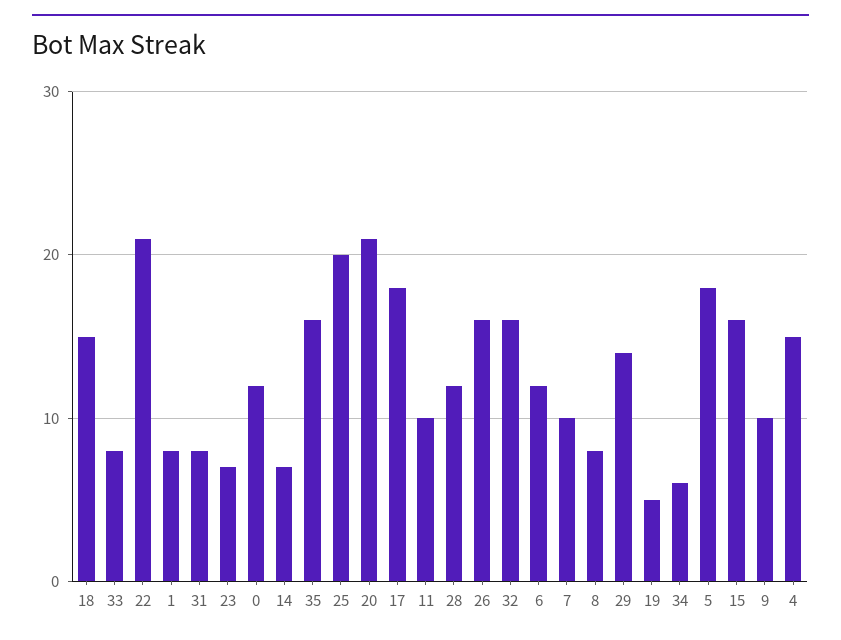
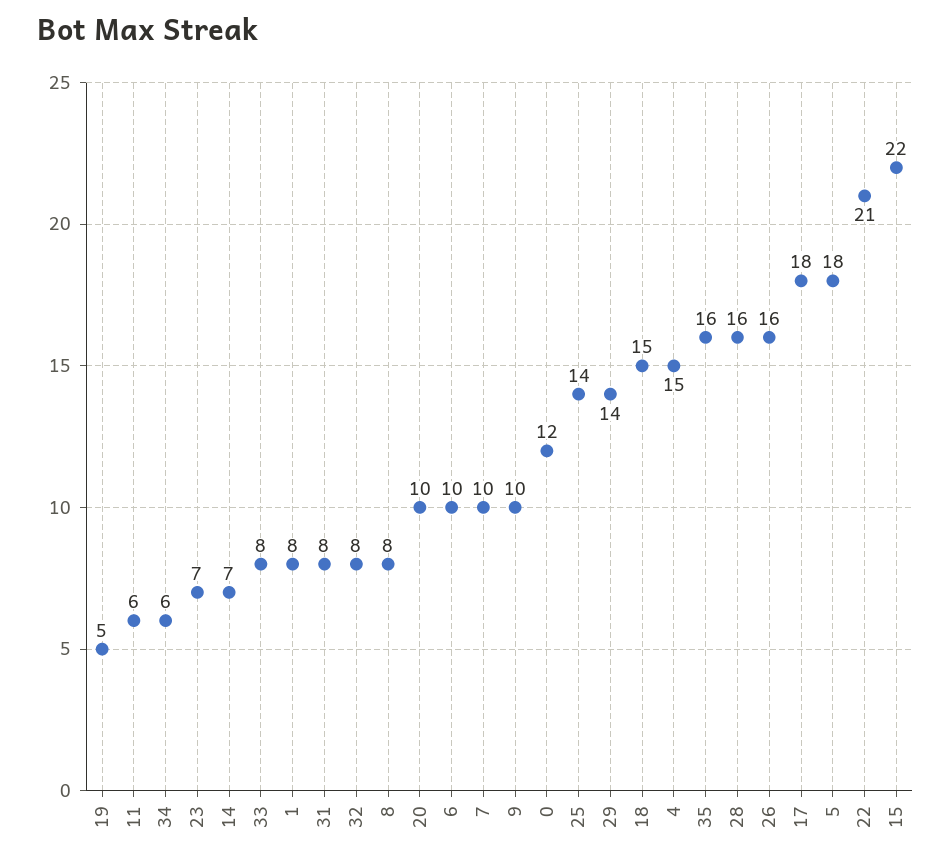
25: 20 -> 14
20: 21 -> 10
11: 10 -> 6
28: 12 -> 16
32: 16 -> 8
6: 12 -> 10
15: 16 -> 22

